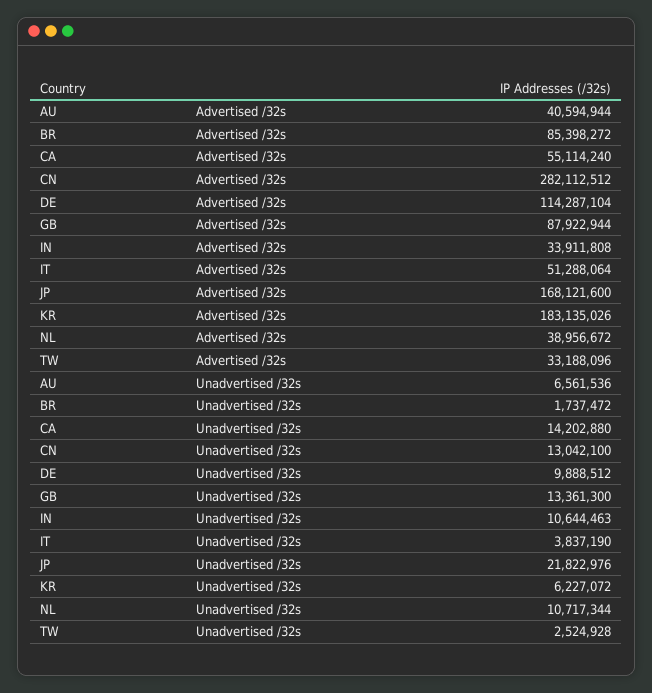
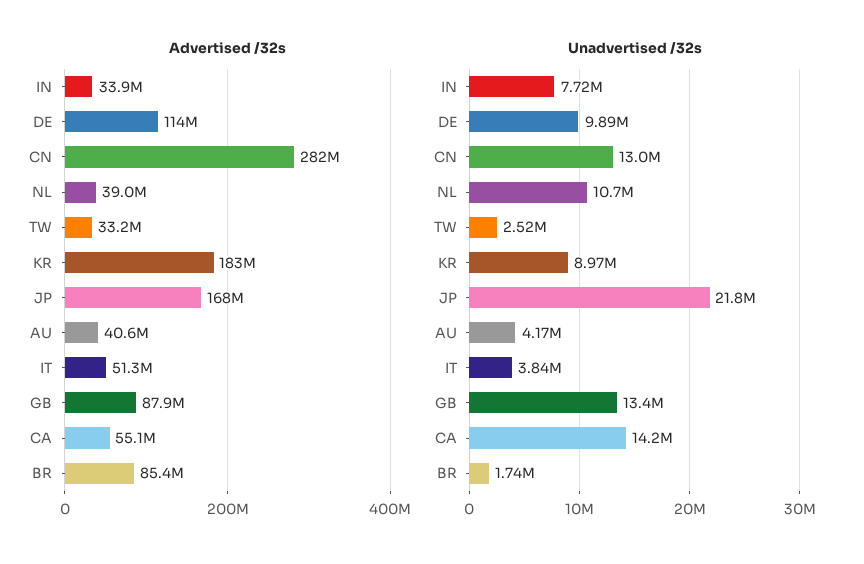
Unadvertised /32s, AU: 6561536 -> 4170000
Unadvertised /32s, IN: 10644463 -> 7720000
Unadvertised /32s, KR: 6227072 -> 8970000

